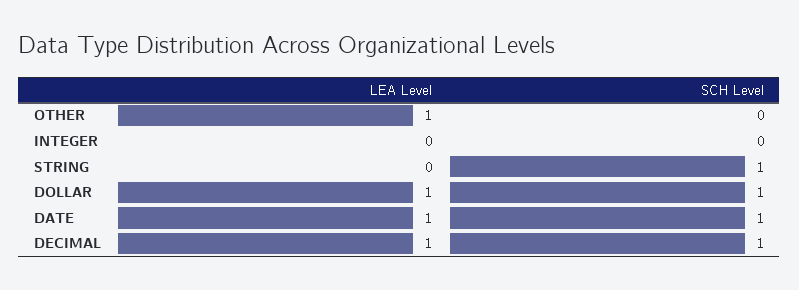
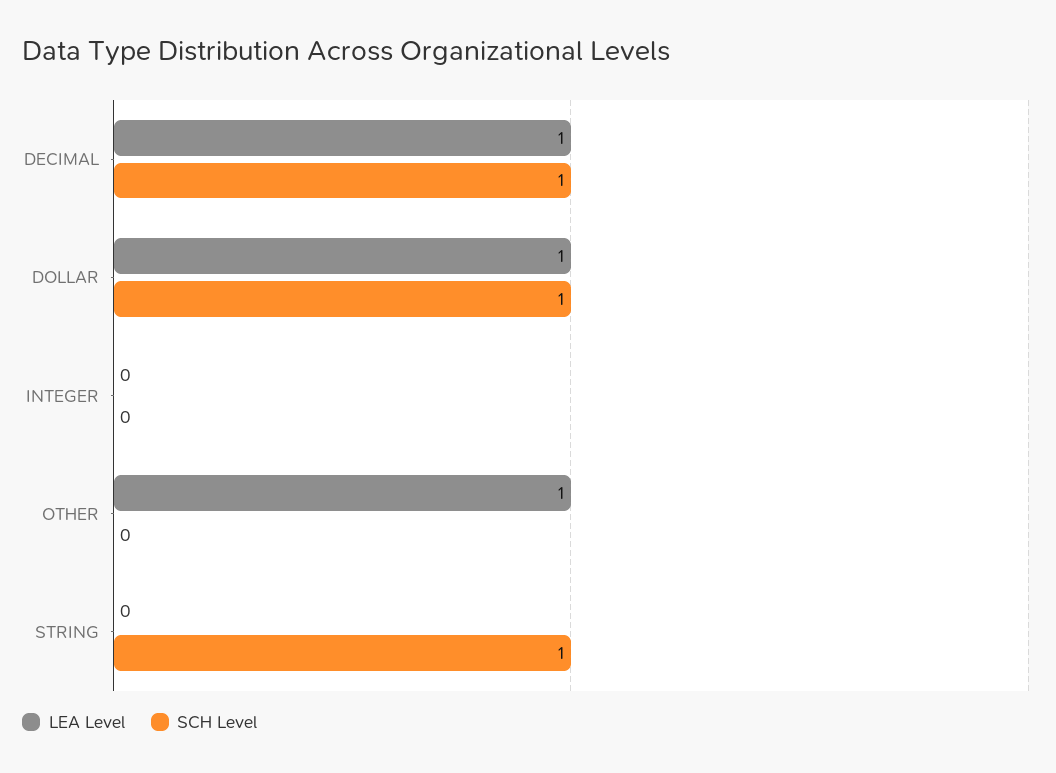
LEA Level, DATE: 1 -> none
SCH Level, DATE: 1 -> none

